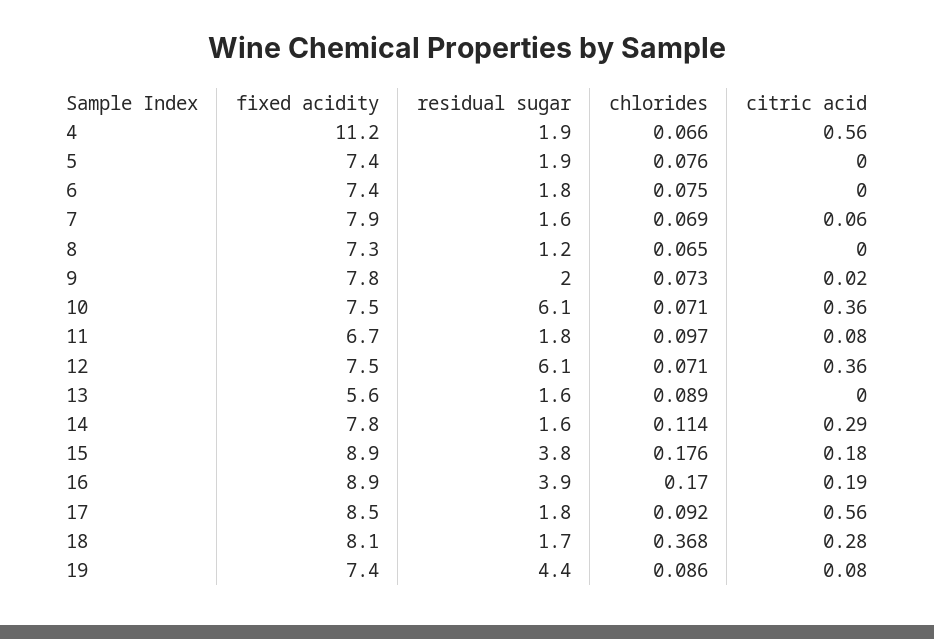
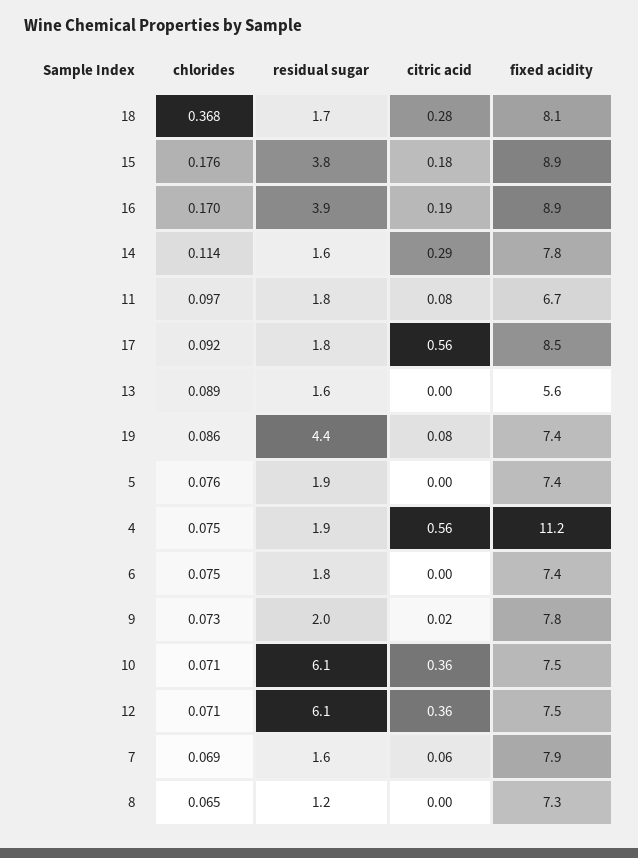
chlorides, 4: 0.066 -> 0.075

